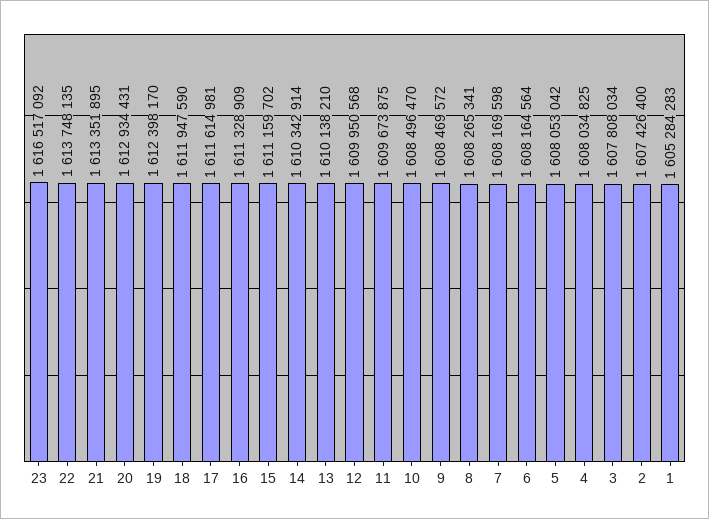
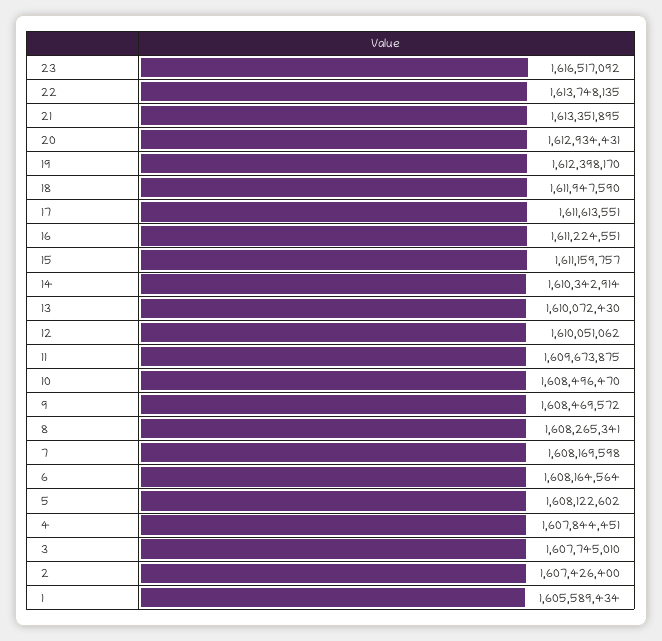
17: 1611614981 -> 1611613551
16: 1611328909 -> 1611224551
15: 1611159702 -> 1611159757
13: 1610138210 -> 1610072430
12: 1609950568 -> 1610051062
5: 1608053042 -> 1608122602
4: 1608034825 -> 1607844451
3: 1607808034 -> 1607745010
1: 1605284283 -> 1605589434

